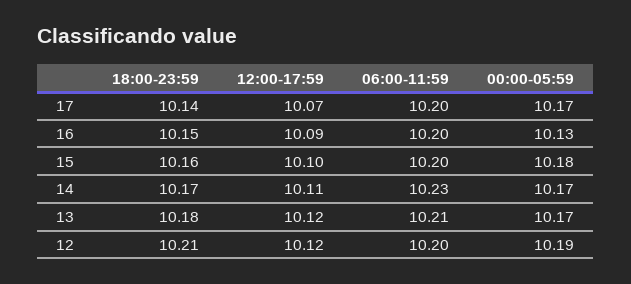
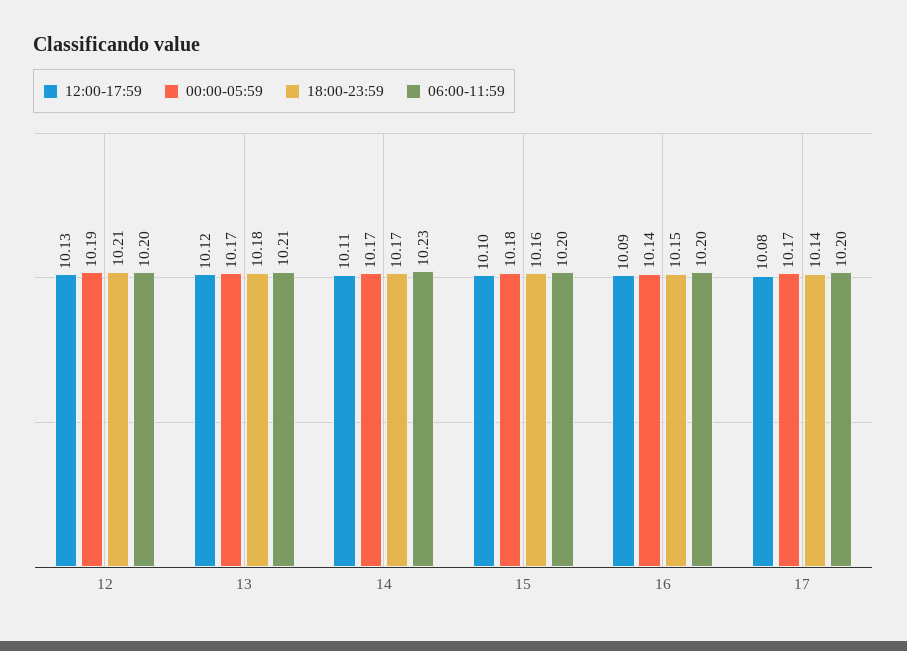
12:00-17:59, 17: 10.07 -> 10.08
00:00-05:59, 16: 10.13 -> 10.14
12:00-17:59, 12: 10.12 -> 10.13

